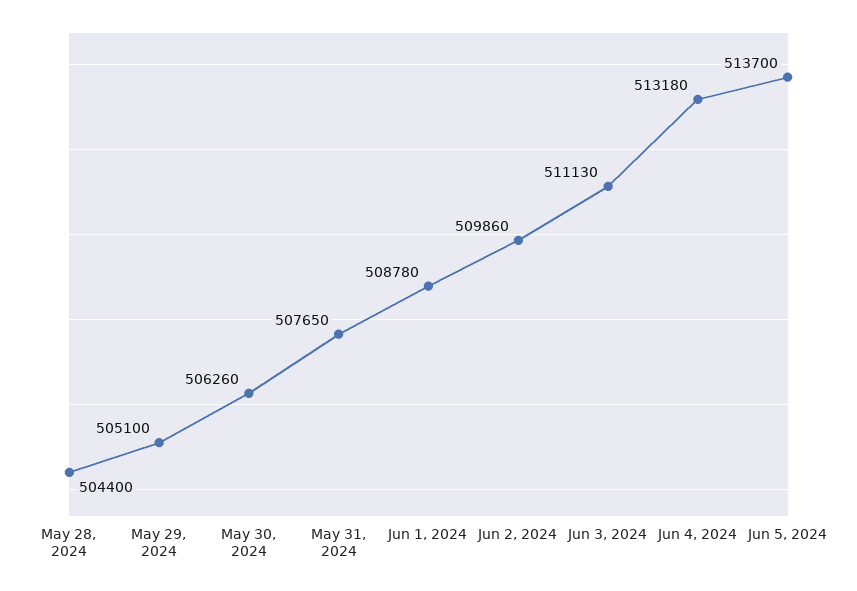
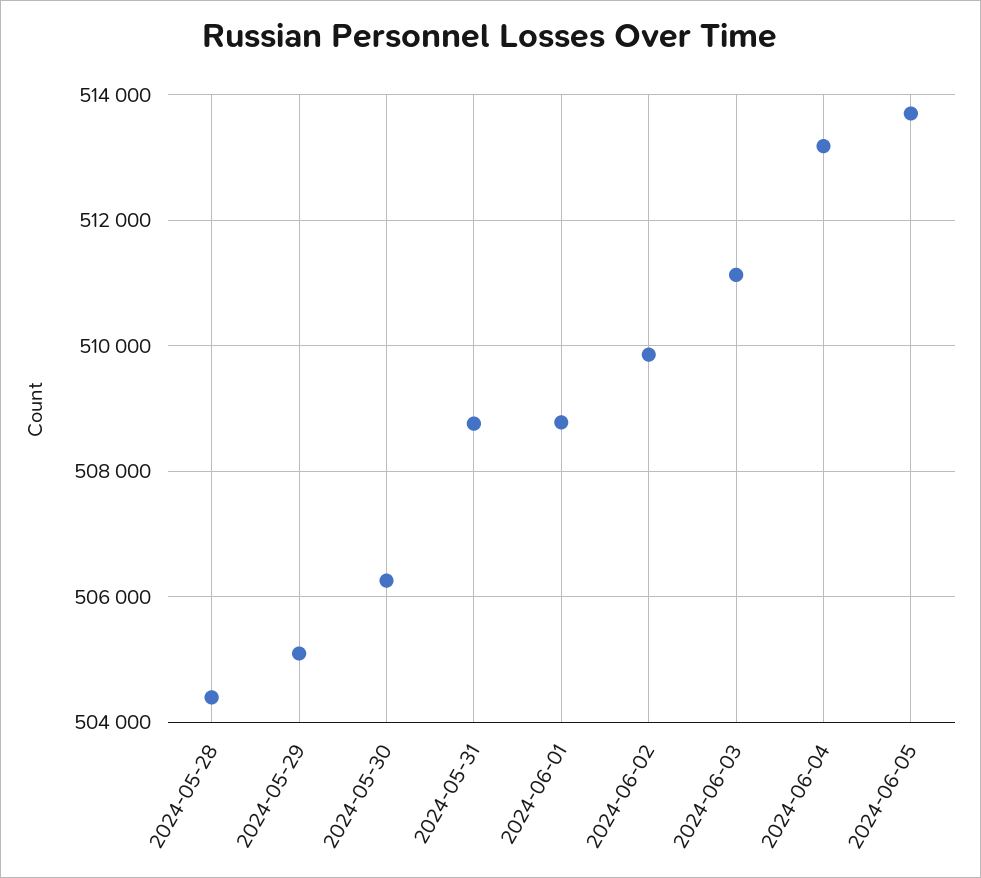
May 31, 2024: 507650 -> 508800

